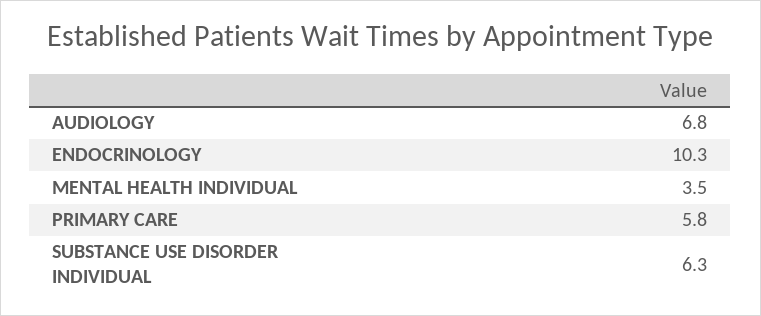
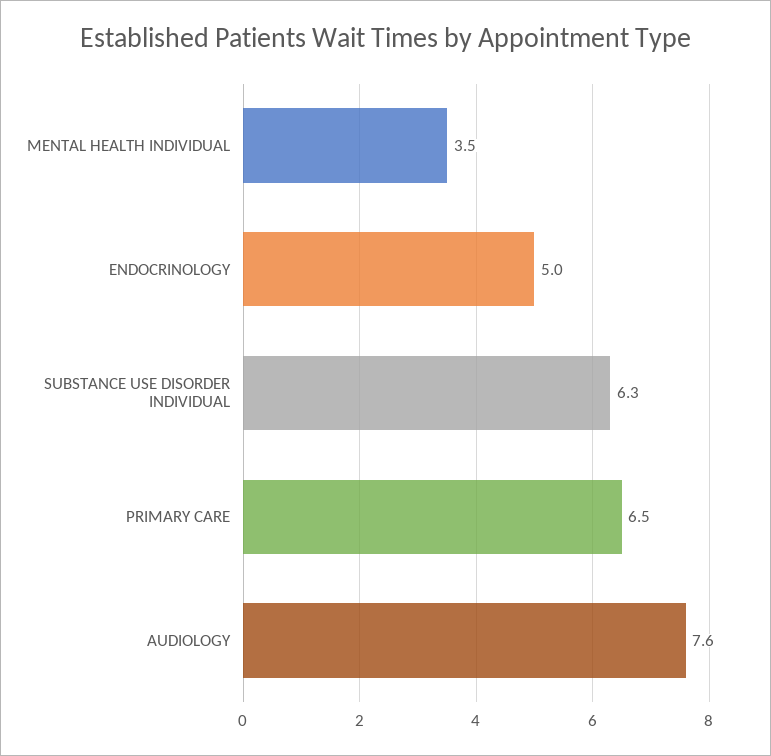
AUDIOLOGY: 6.8 -> 7.6
ENDOCRINOLOGY: 10.3 -> 5
PRIMARY CARE: 5.8 -> 6.5

